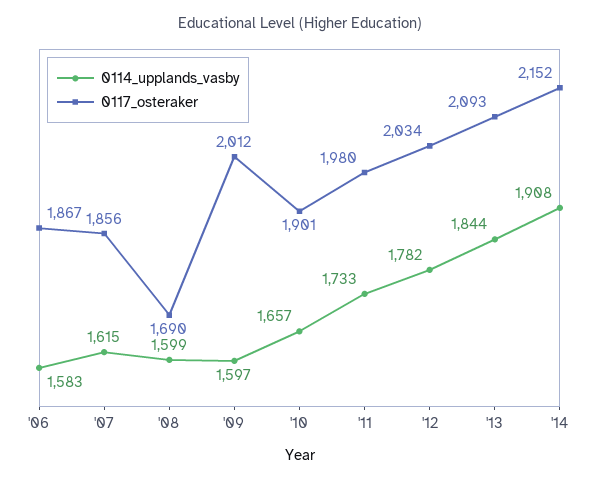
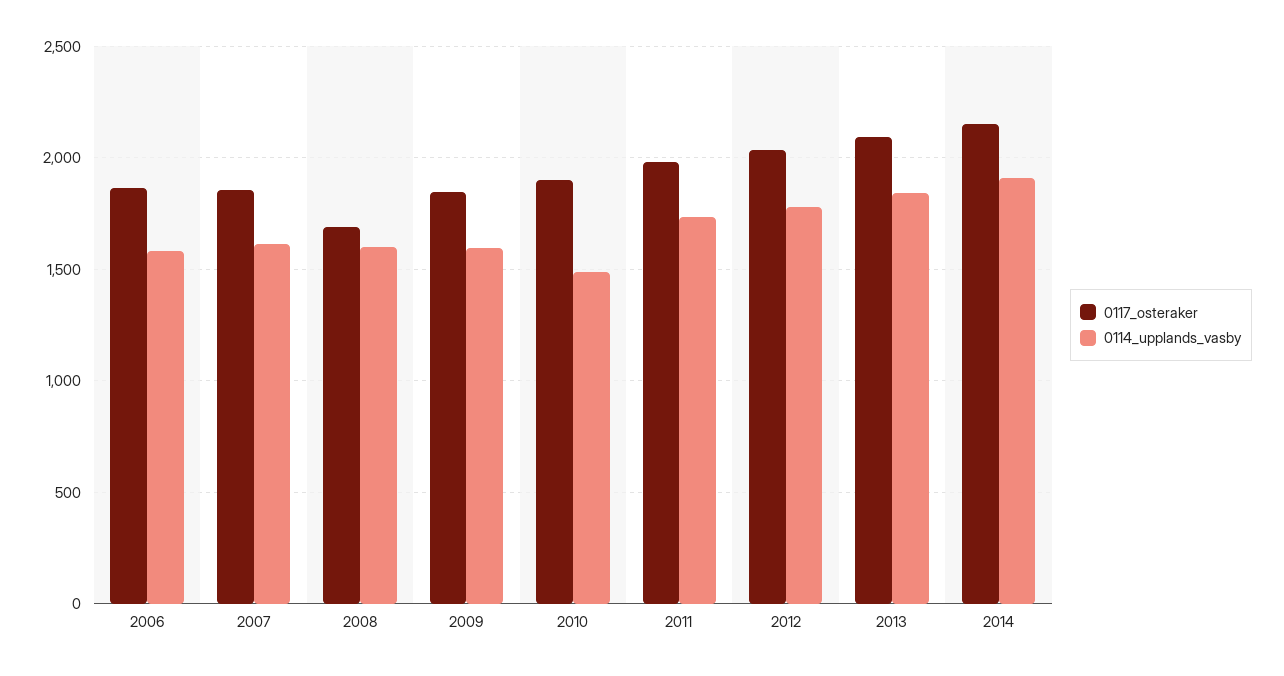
0117_osteraker, '09: 2012 -> 1850
0114_upplands_vasby, '10: 1657 -> 1500

